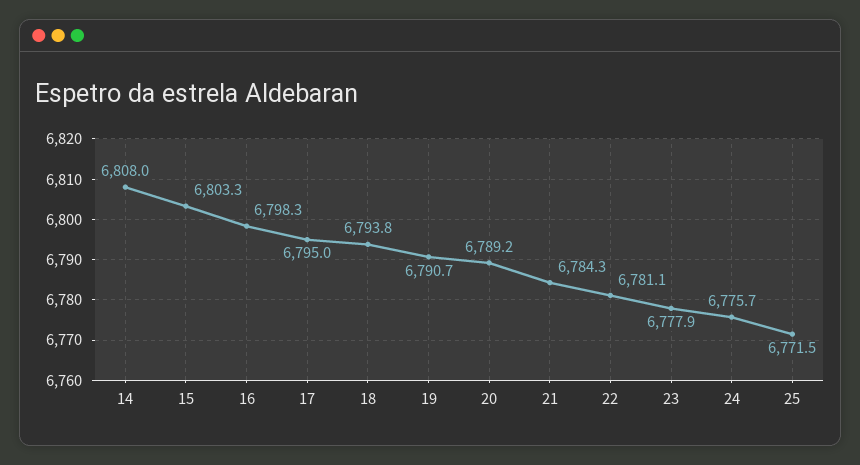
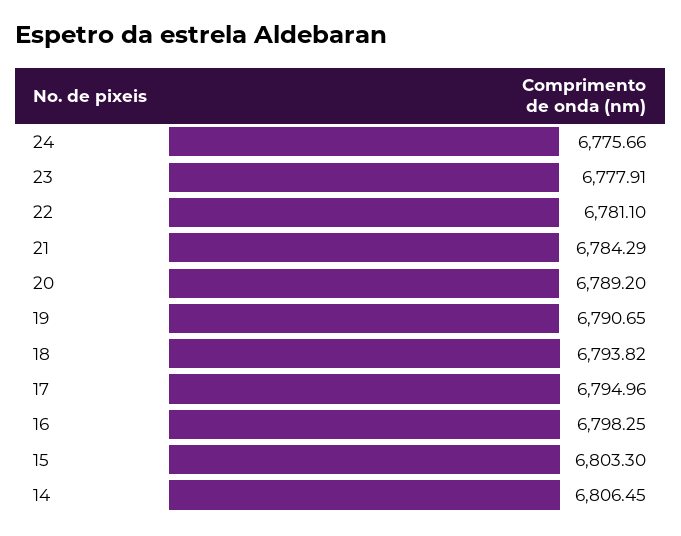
14: 6808 -> 6806.45
25: 6771.5 -> none

